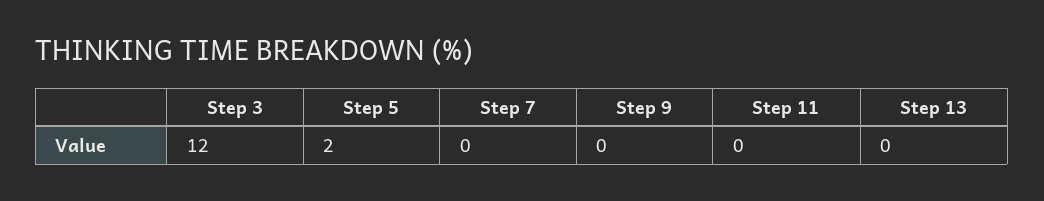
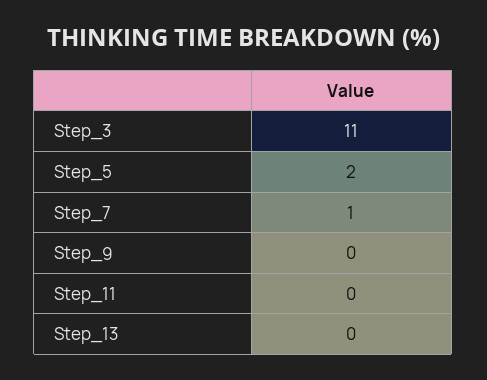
Step 3: 12 -> 11
Step 7: 0 -> 1

